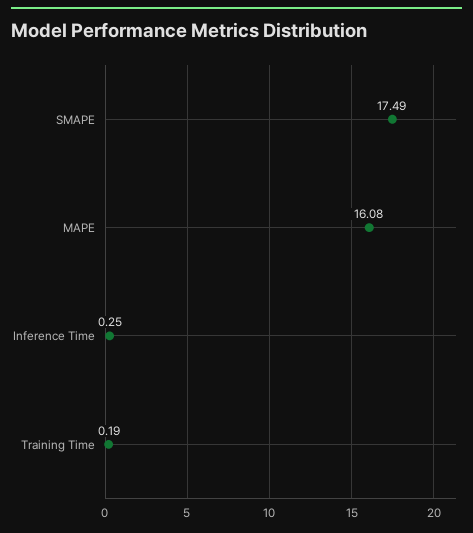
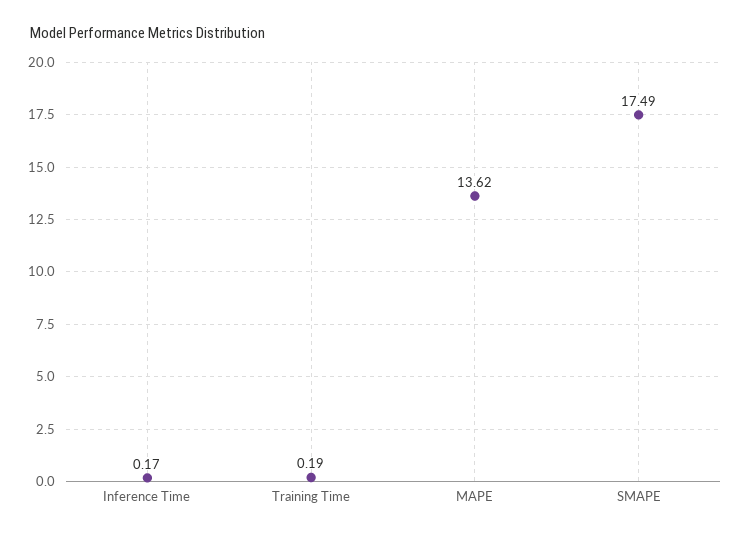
MAPE: 16.08 -> 13.62
Inference Time: 0.25 -> 0.17

